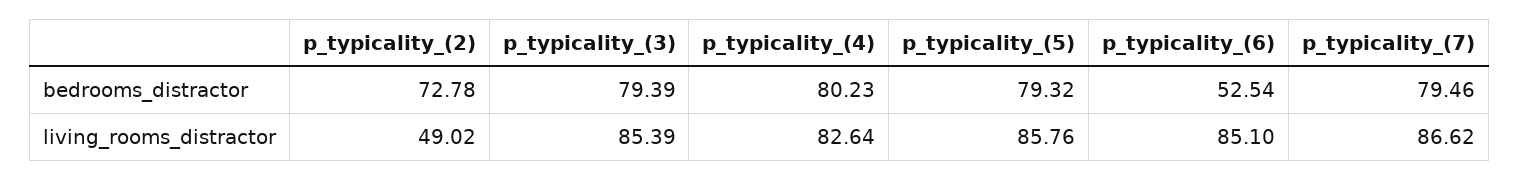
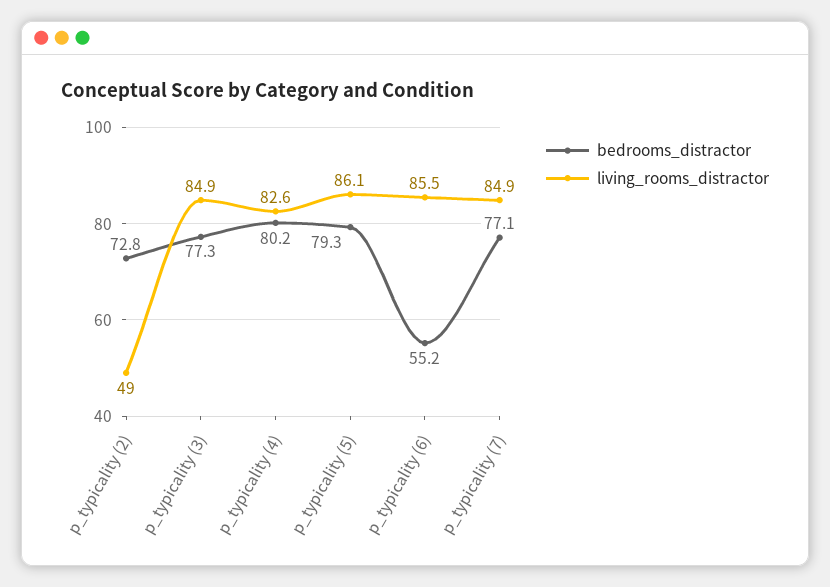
bedrooms_distractor, p_typicality_(3): 79.39 -> 77.3
bedrooms_distractor, p_typicality_(6): 52.54 -> 55.2
bedrooms_distractor, p_typicality_(7): 79.46 -> 77.1
living_rooms_distractor, p_typicality_(3): 85.39 -> 84.9
living_rooms_distractor, p_typicality_(5): 85.76 -> 86.1
living_rooms_distractor, p_typicality_(6): 85.1 -> 85.5
living_rooms_distractor, p_typicality_(7): 86.62 -> 84.9

